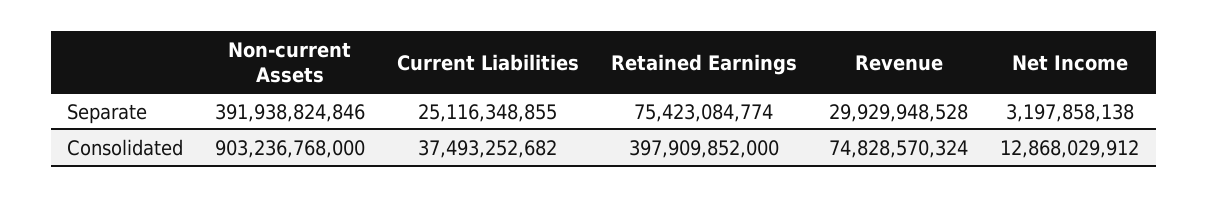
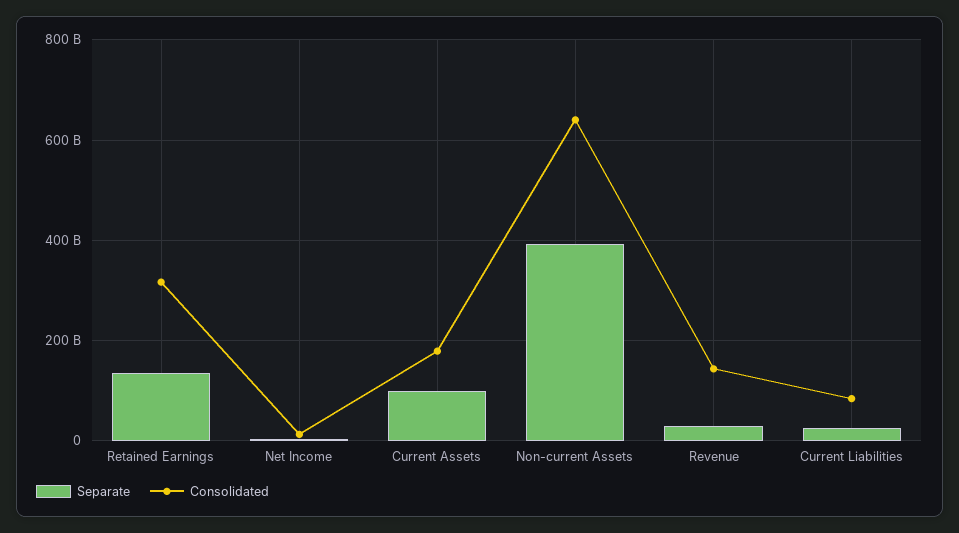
Separate, Retained Earnings: 75423084774 -> 140000000000
Consolidated, Non-current Assets: 903236768000 -> 640000000000
Consolidated, Current Liabilities: 37493252682 -> 80000000000
Consolidated, Retained Earnings: 397909852000 -> 320000000000
Consolidated, Revenue: 74828570324 -> 140000000000
Separate, Current Assets: none -> 100000000000
Consolidated, Current Assets: none -> 180000000000

